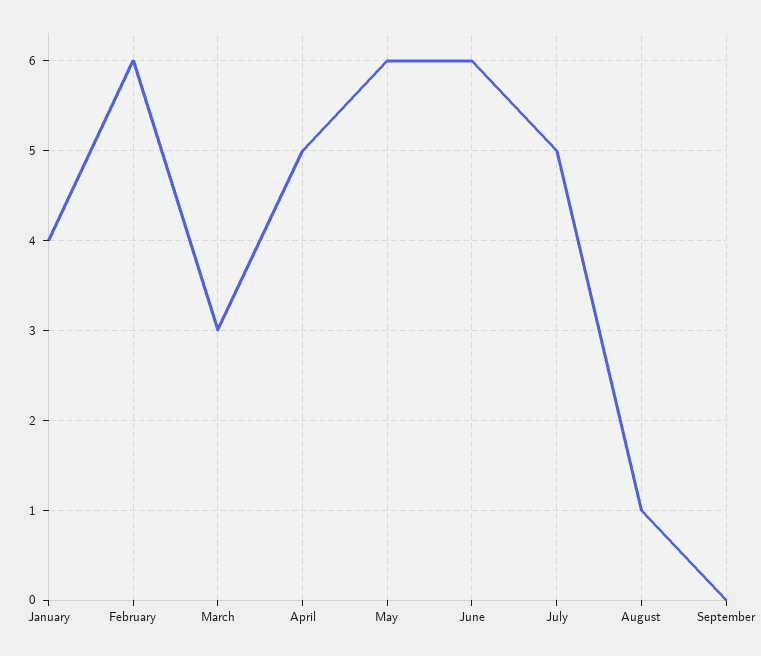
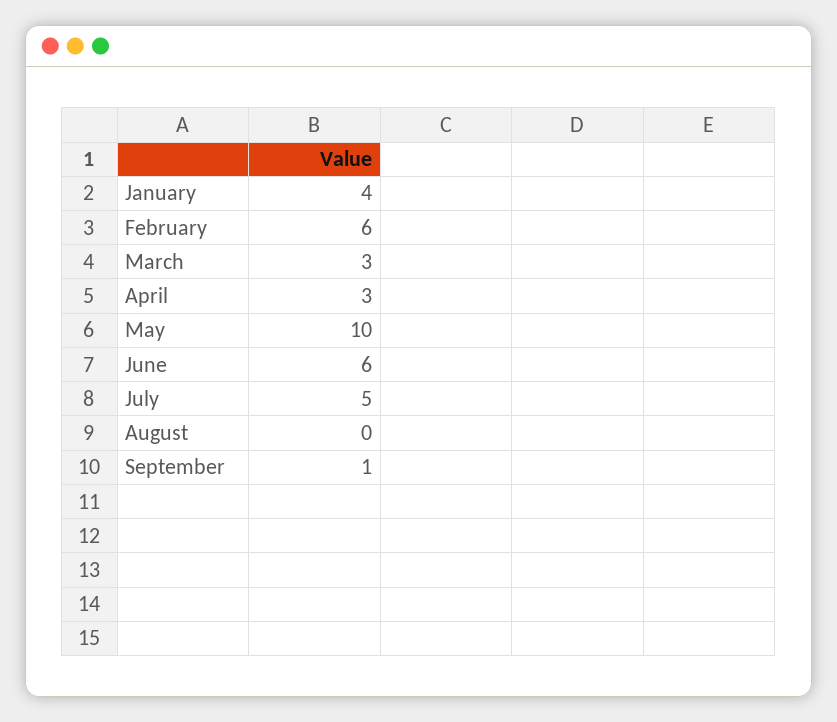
April: 5 -> 3
May: 6 -> 10
August: 1 -> 0
September: 0 -> 1

